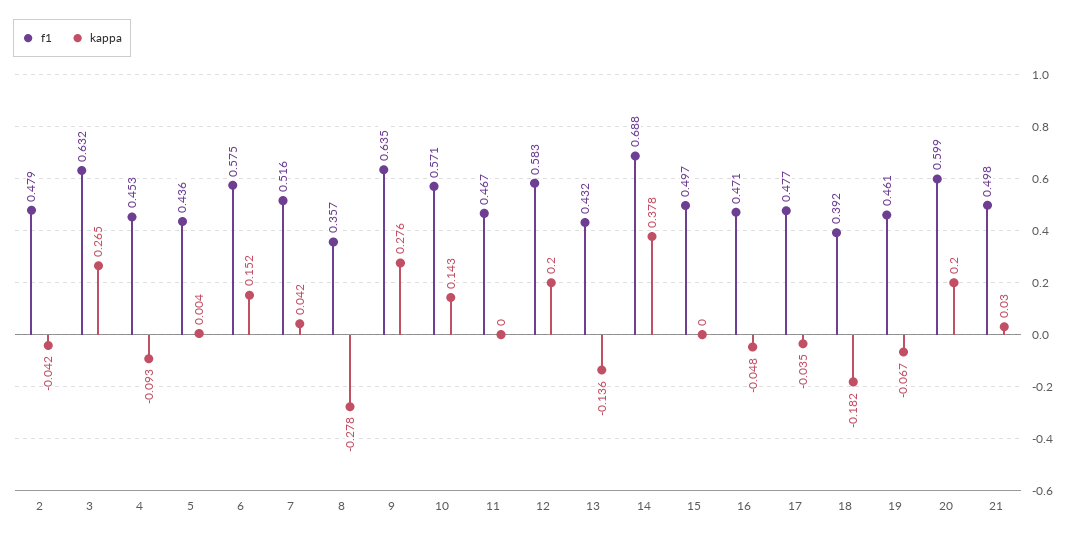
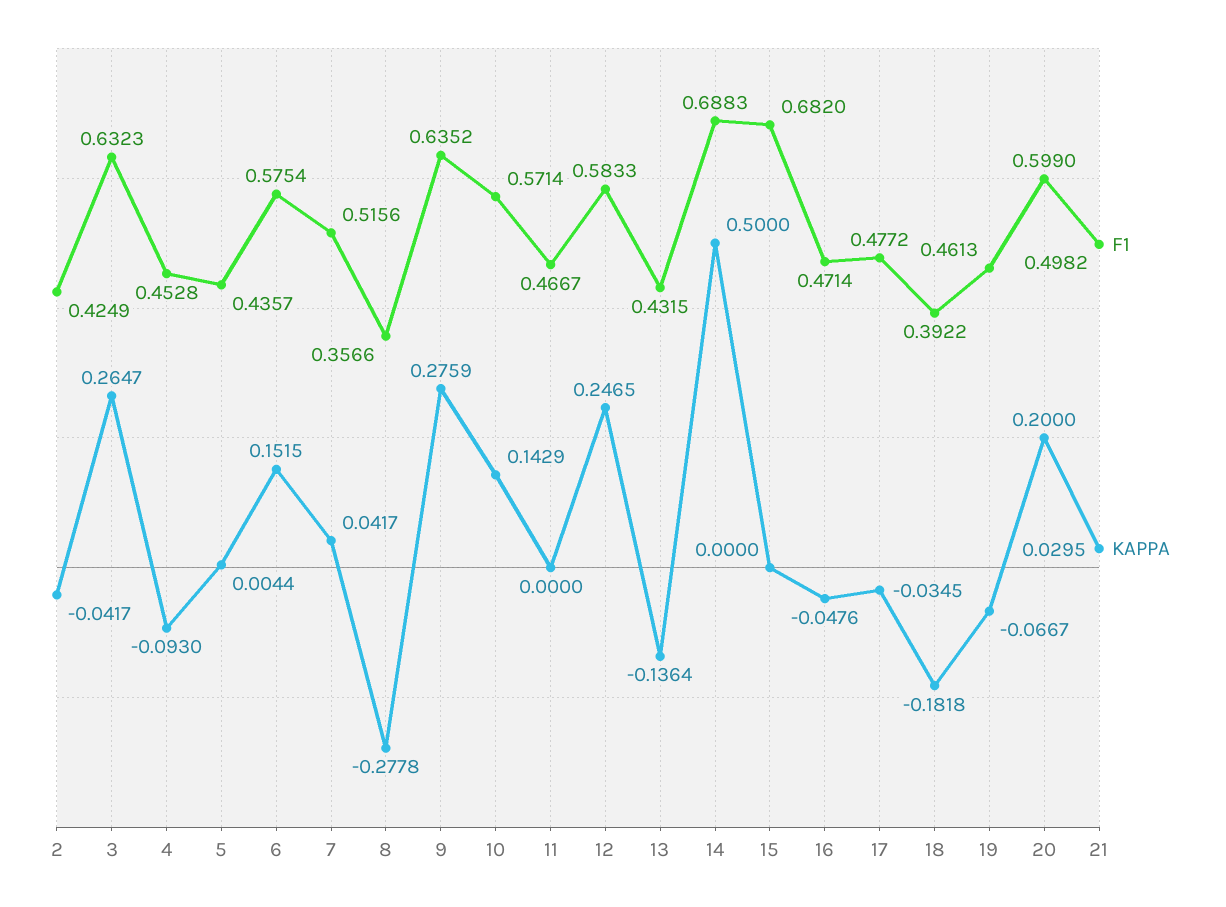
f1, 2: 0.479 -> 0.4249
kappa, 12: 0.2 -> 0.2465
kappa, 14: 0.378 -> 0.5
f1, 15: 0.497 -> 0.682

